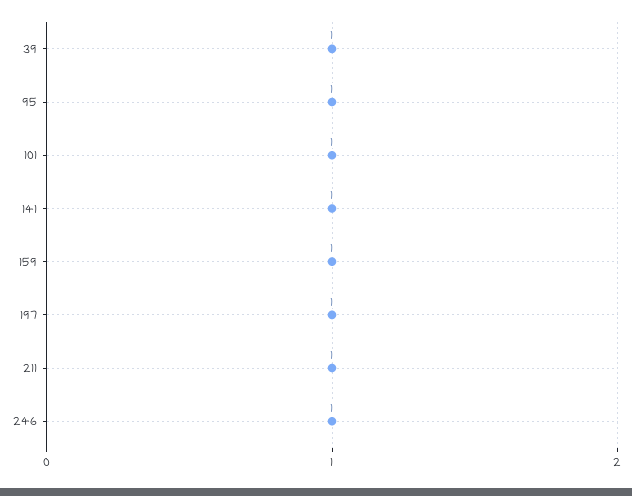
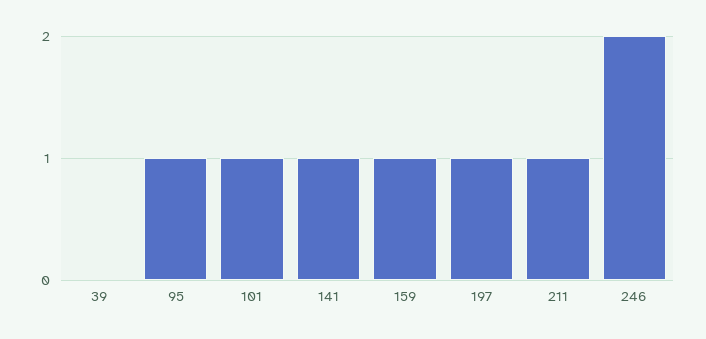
39: 1 -> 0
246: 1 -> 2

